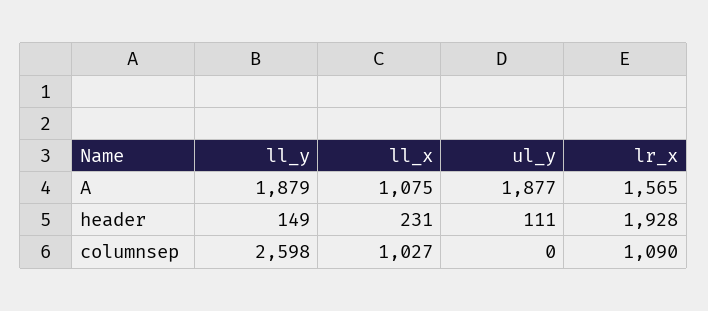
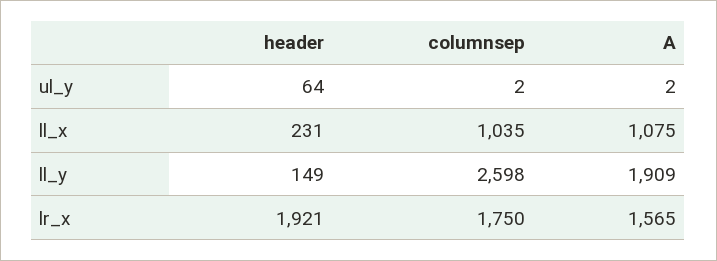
ll_y, A: 1879 -> 1909
ul_y, A: 1877 -> 2
ul_y, header: 111 -> 64
lr_x, header: 1928 -> 1921
ll_x, columnsep: 1027 -> 1035
ul_y, columnsep: 0 -> 2
lr_x, columnsep: 1090 -> 1750

